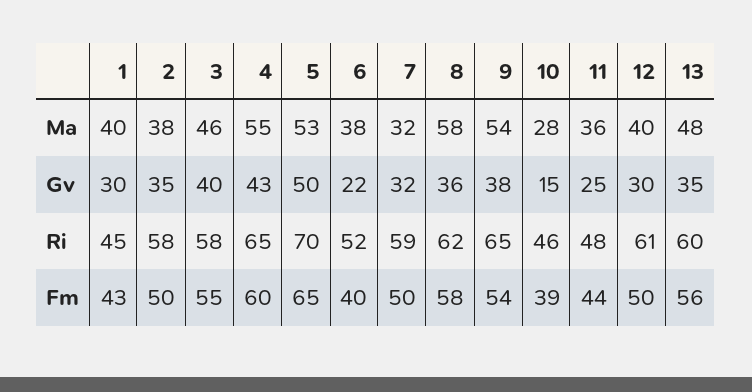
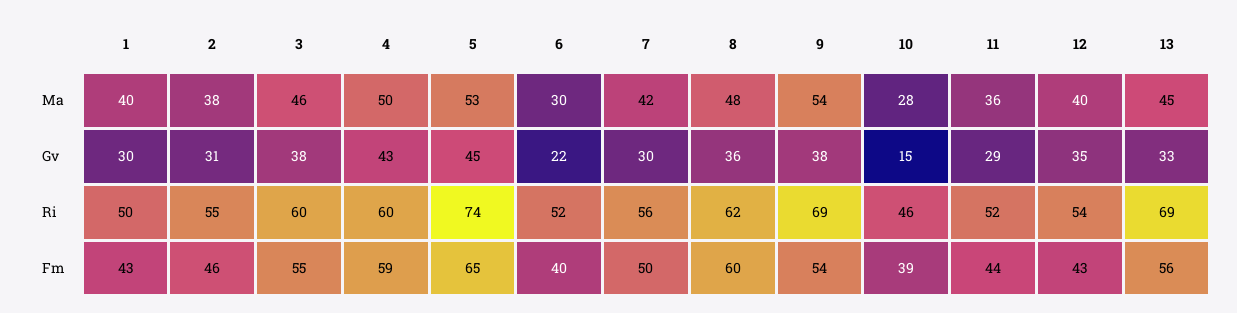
4, Ma: 55 -> 50
6, Ma: 38 -> 30
7, Ma: 32 -> 42
8, Ma: 58 -> 48
13, Ma: 48 -> 45
2, Gv: 35 -> 31
3, Gv: 40 -> 38
5, Gv: 50 -> 45
7, Gv: 32 -> 30
11, Gv: 25 -> 29
12, Gv: 30 -> 35
13, Gv: 35 -> 33
1, Ri: 45 -> 50
2, Ri: 58 -> 55
3, Ri: 58 -> 60
4, Ri: 65 -> 60
5, Ri: 70 -> 74
7, Ri: 59 -> 56
9, Ri: 65 -> 69
11, Ri: 48 -> 52
12, Ri: 61 -> 54
13, Ri: 60 -> 69
2, Fm: 50 -> 46
4, Fm: 60 -> 59
8, Fm: 58 -> 60
12, Fm: 50 -> 43

